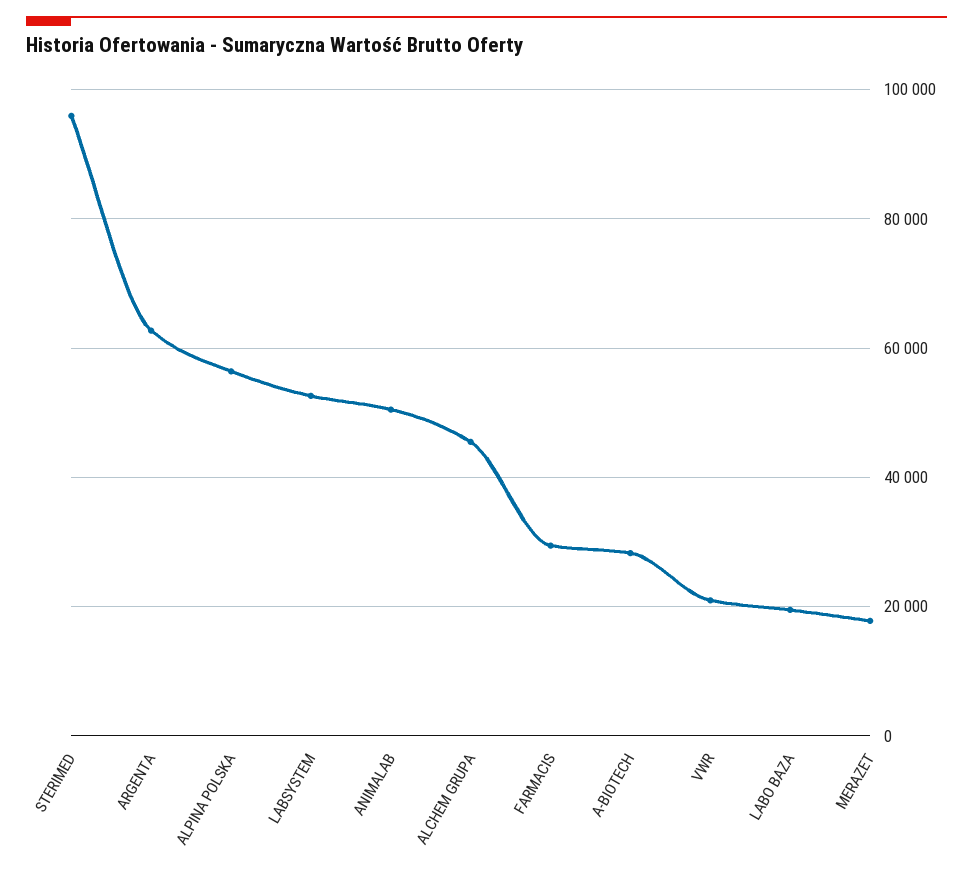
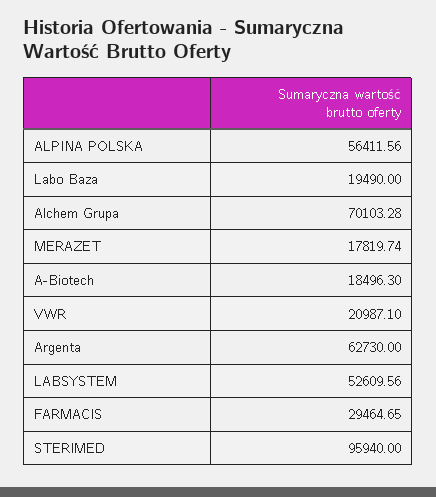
ANIMALAB: 50000 -> none
ALCHEM GRUPA: 46000 -> 70103.28
A-BIOTECH: 28000 -> 18496.3

